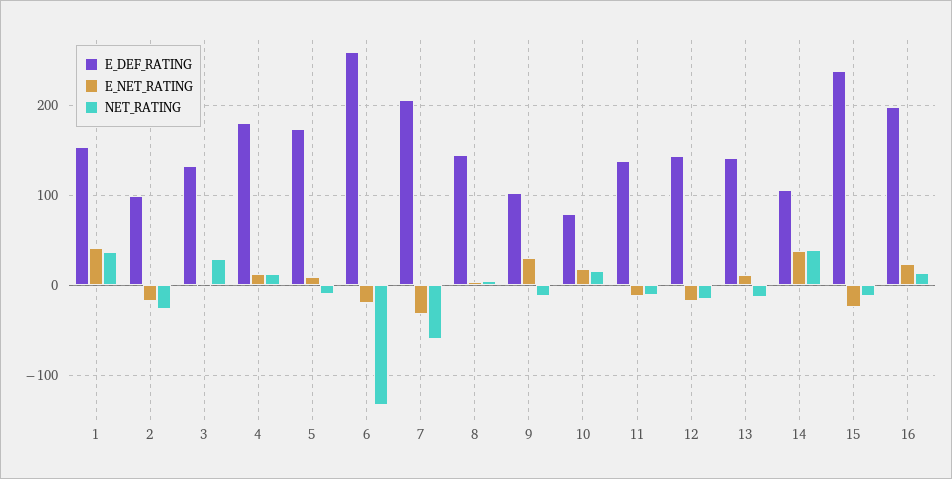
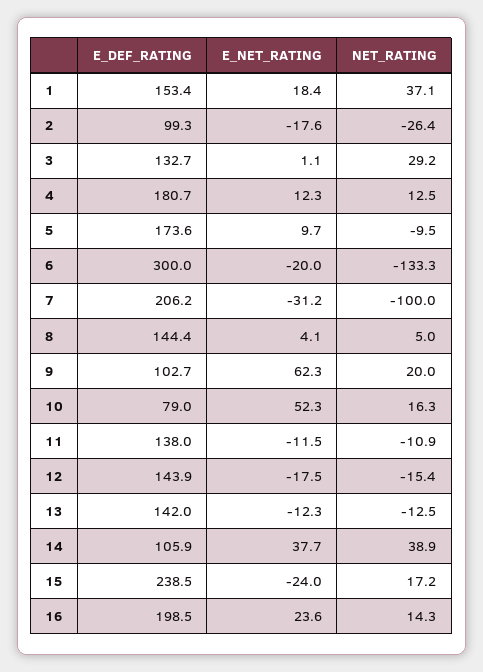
E_NET_RATING, 1: 40 -> 18.4
E_DEF_RATING, 6: 260 -> 300
NET_RATING, 7: -60 -> -100
E_NET_RATING, 9: 30 -> 62.3
NET_RATING, 9: -10 -> 20
E_NET_RATING, 10: 20 -> 52.3
E_NET_RATING, 13: 10 -> -12.3
NET_RATING, 15: -10 -> 17.2

